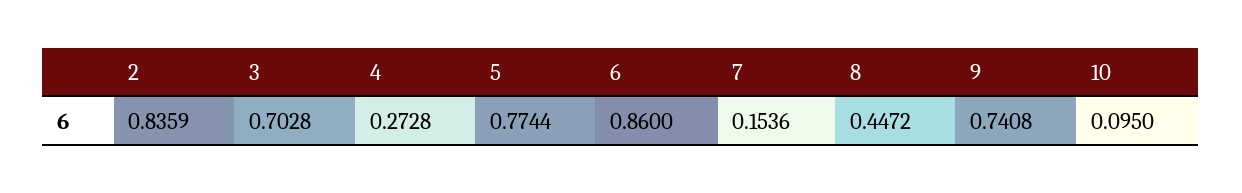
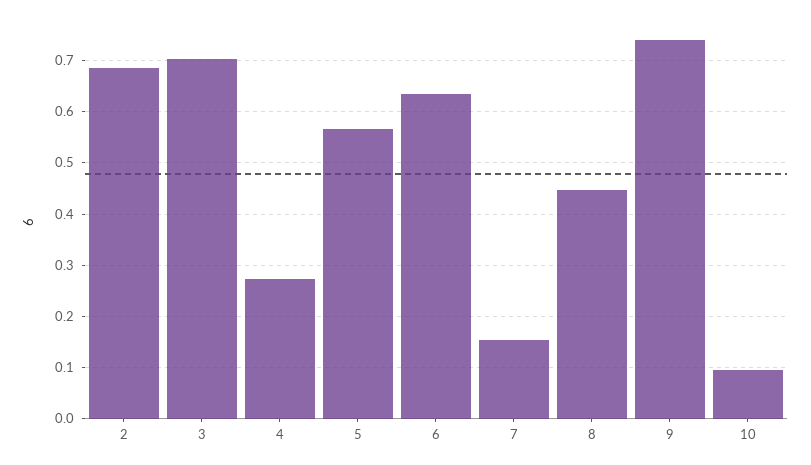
2: 0.8359 -> 0.68
5: 0.7744 -> 0.56
6: 0.86 -> 0.64

